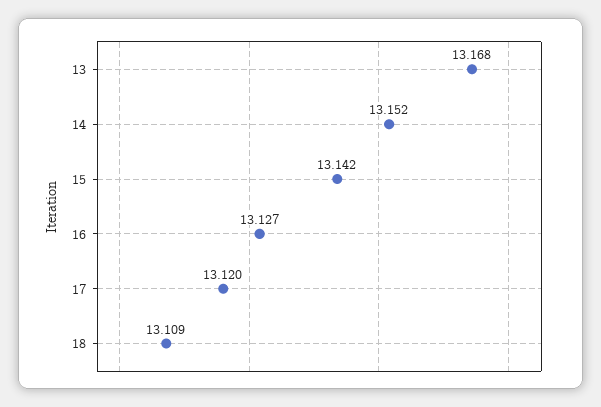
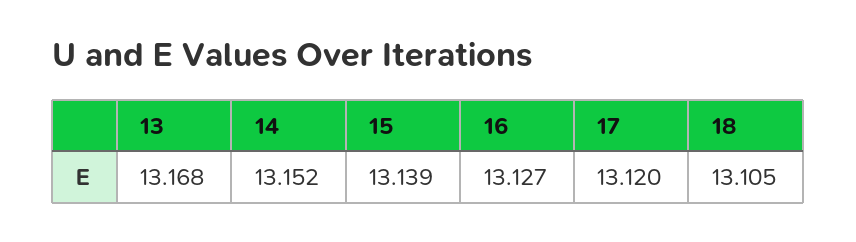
15: 13.142 -> 13.139
18: 13.109 -> 13.105

